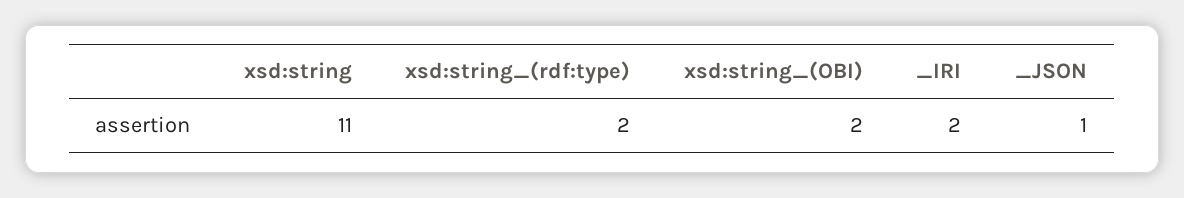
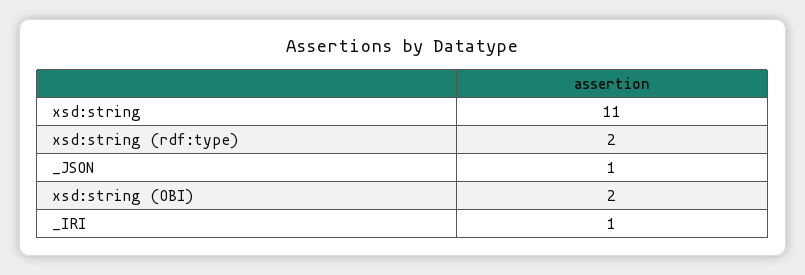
_IRI: 2 -> 1

